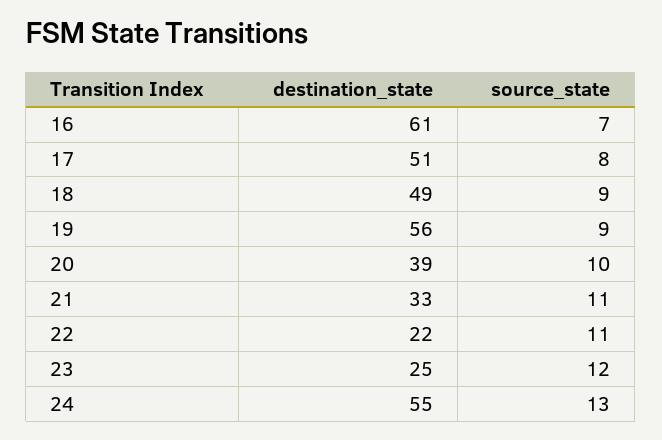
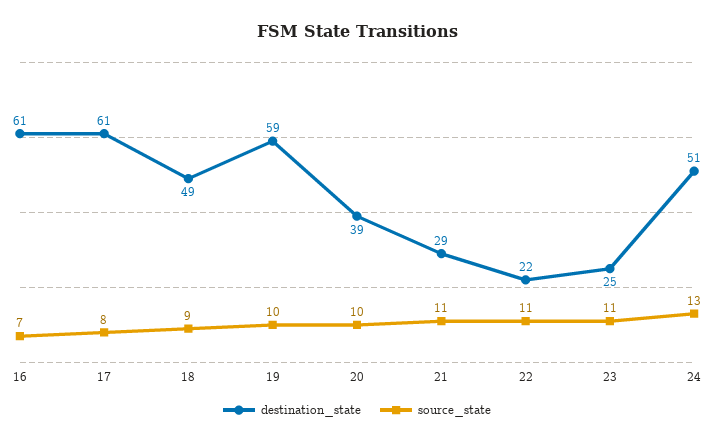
destination_state, 17: 51 -> 61
destination_state, 19: 56 -> 59
source_state, 19: 9 -> 10
destination_state, 21: 33 -> 29
source_state, 23: 12 -> 11
destination_state, 24: 55 -> 51

